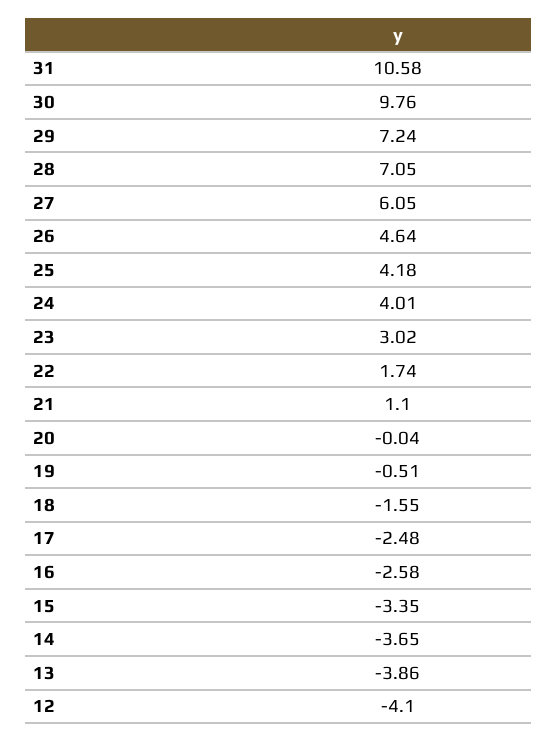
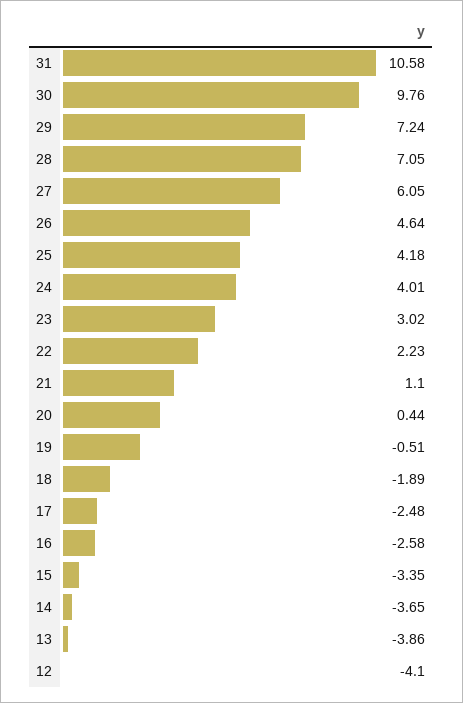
22: 1.74 -> 2.23
20: -0.04 -> 0.44
18: -1.55 -> -1.89

